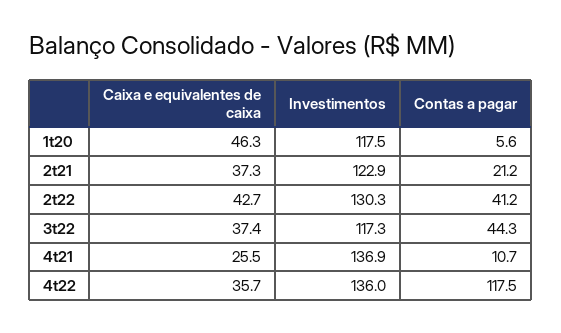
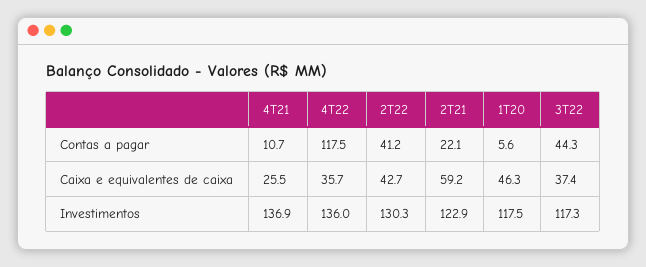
Caixa e equivalentes de caixa, 2t21: 37.3 -> 59.2
Contas a pagar, 2t21: 21.2 -> 22.1

